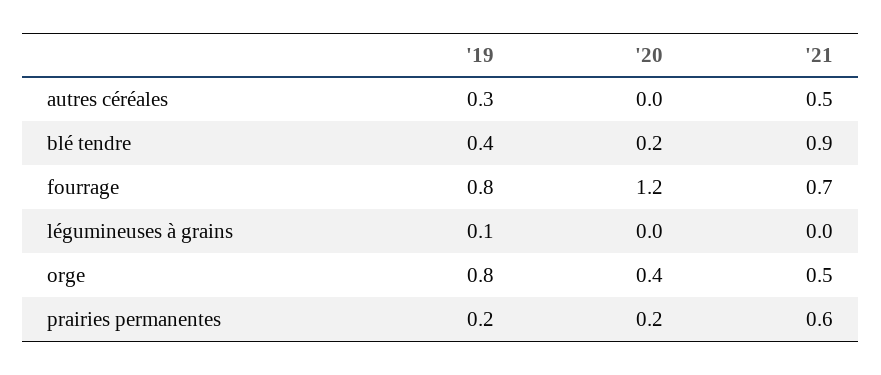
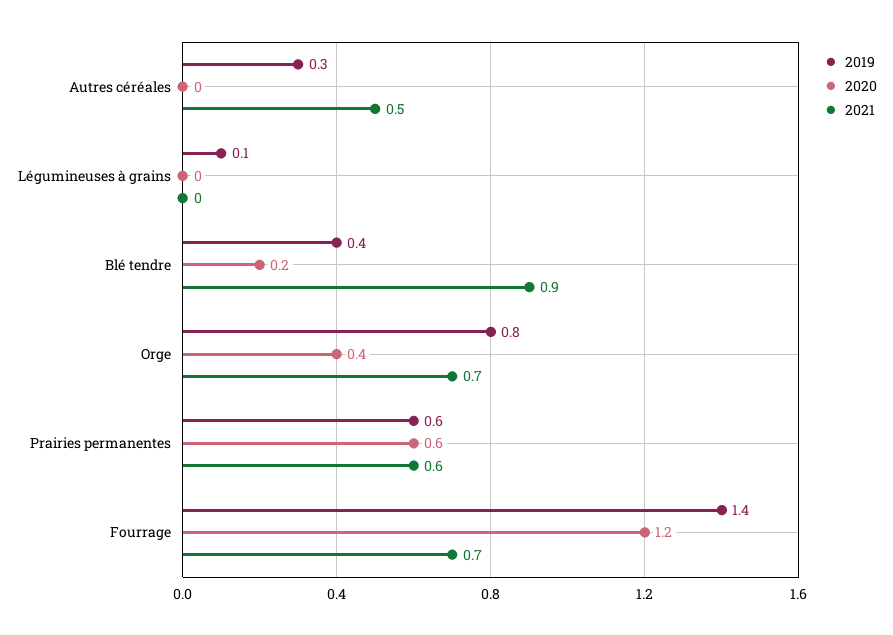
'19, fourrage: 0.8 -> 1.4
'21, orge: 0.5 -> 0.7
'19, prairies permanentes: 0.2 -> 0.6
'20, prairies permanentes: 0.2 -> 0.6

